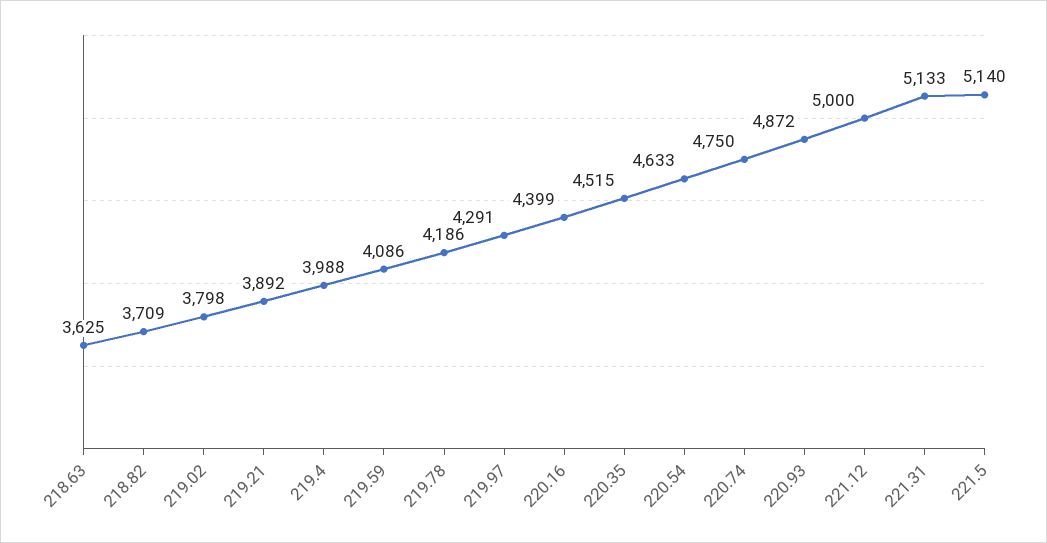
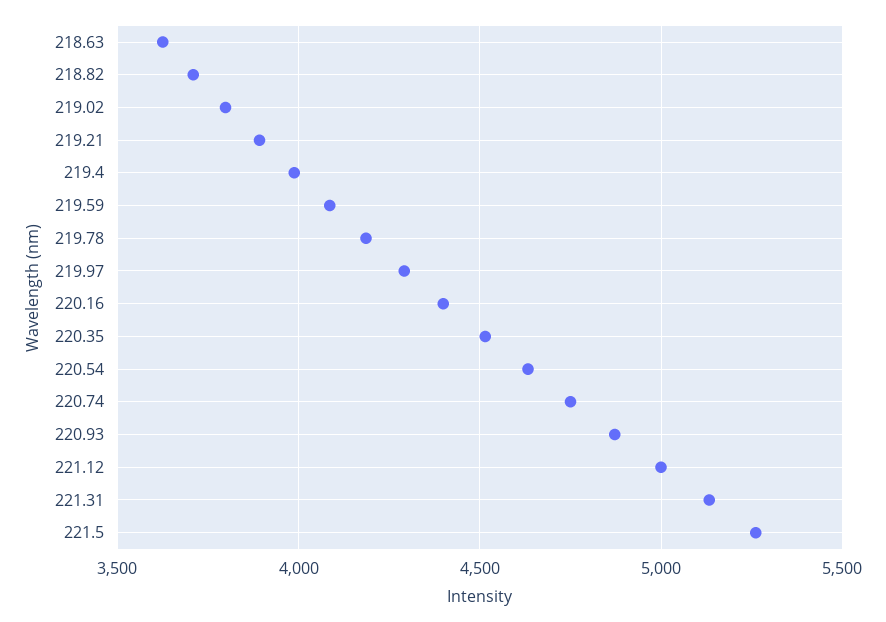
221.5: 5140 -> 5250

